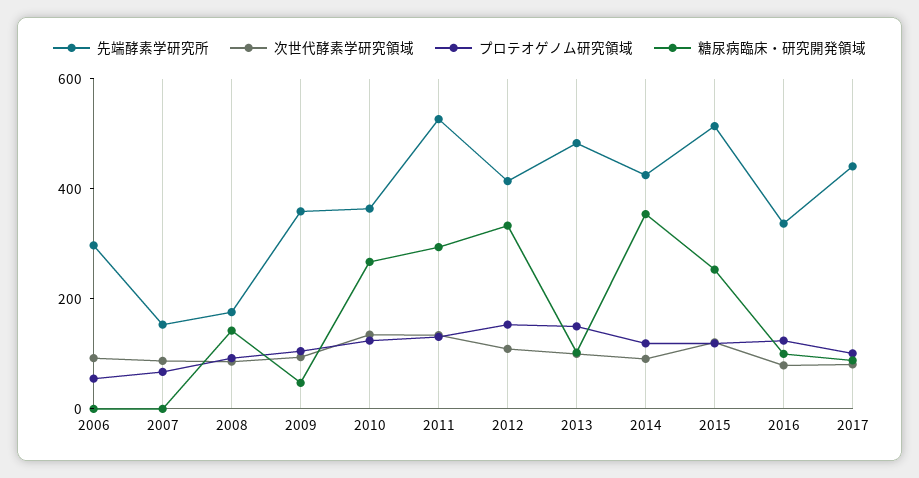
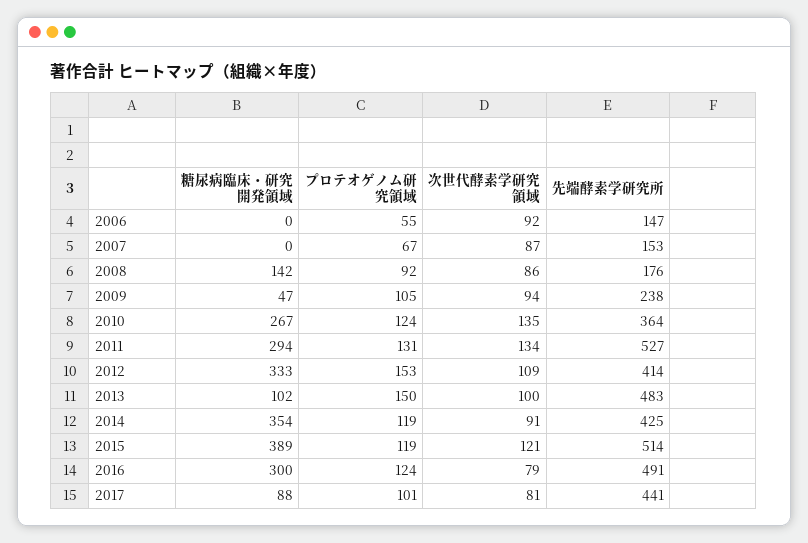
先端酵素学研究所, 2006: 300 -> 147
先端酵素学研究所, 2009: 350 -> 238
糖尿病臨床・研究開発領域, 2015: 250 -> 389
先端酵素学研究所, 2016: 350 -> 491
糖尿病臨床・研究開発領域, 2016: 100 -> 300

